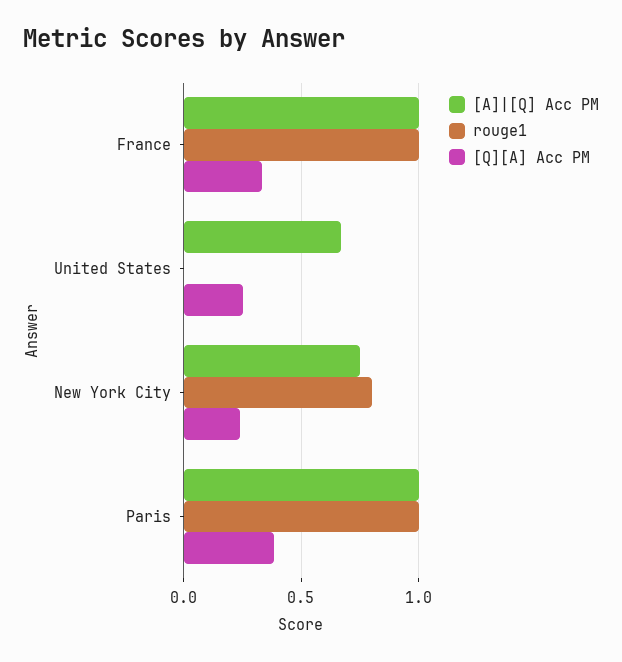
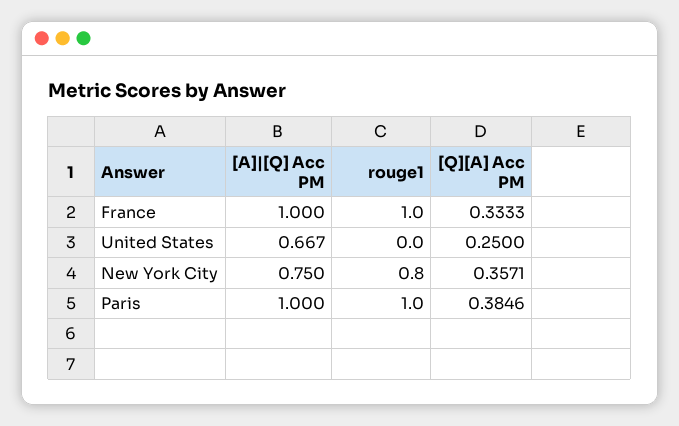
[Q][A] Acc PM, New York City: 0.25 -> 0.3571

